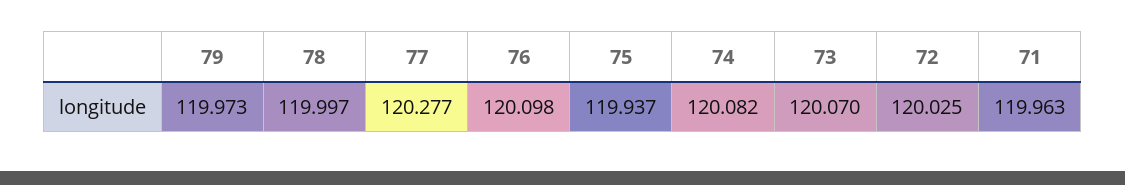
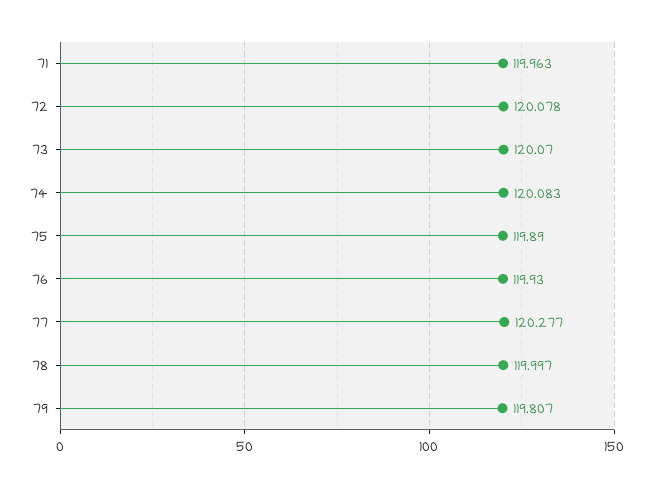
79: 119.973 -> 119.807
76: 120.098 -> 119.93
75: 119.937 -> 119.89
74: 120.082 -> 120.083
72: 120.025 -> 120.078

